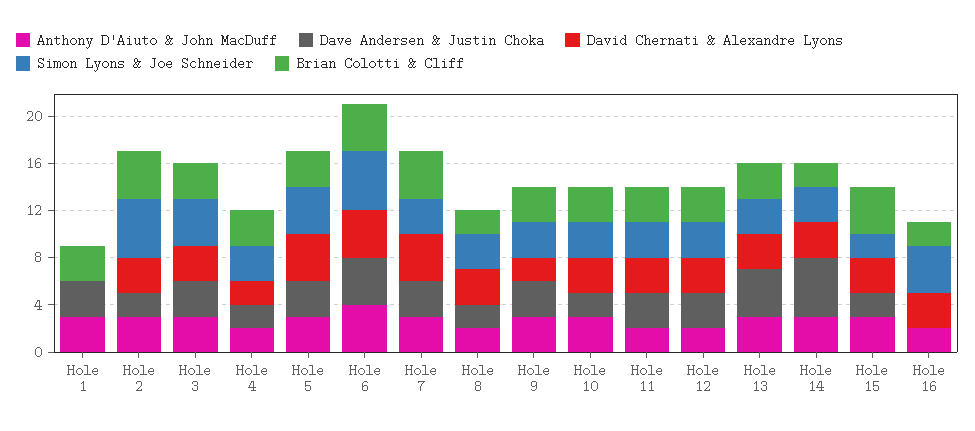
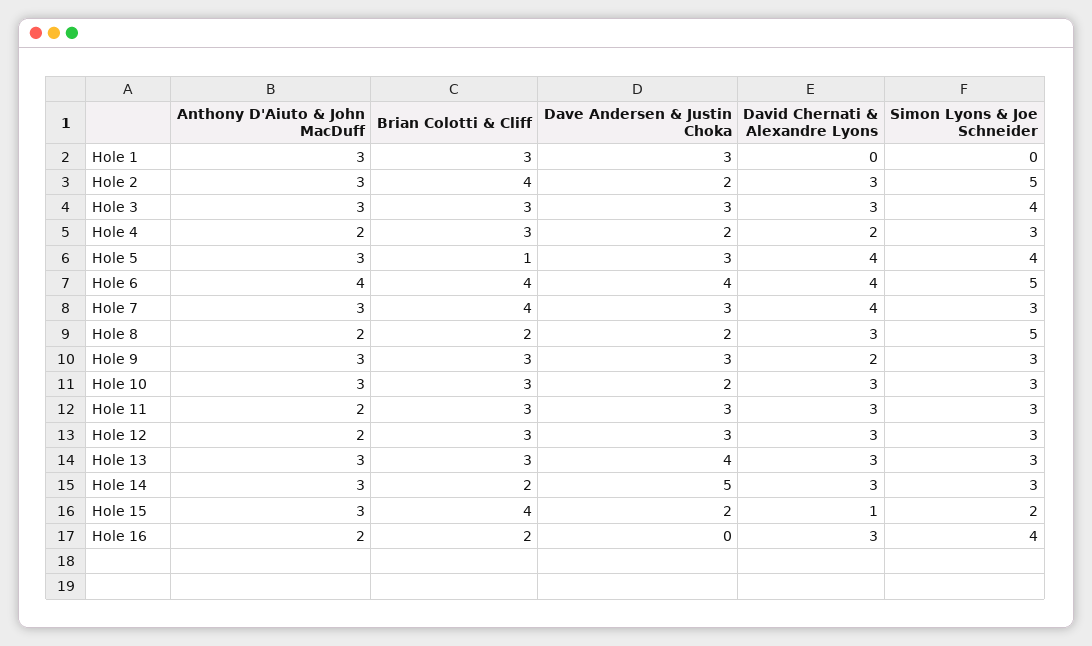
Brian Colotti & Cliff, Hole 5: 3 -> 1
Simon Lyons & Joe Schneider, Hole 8: 3 -> 5
David Chernati & Alexandre Lyons, Hole 15: 3 -> 1

